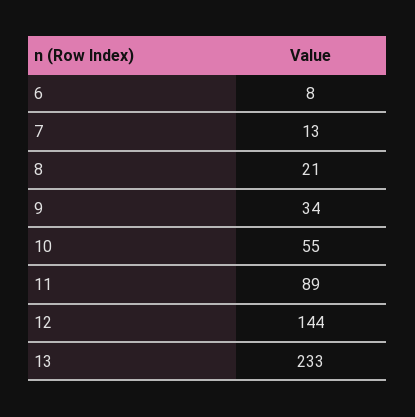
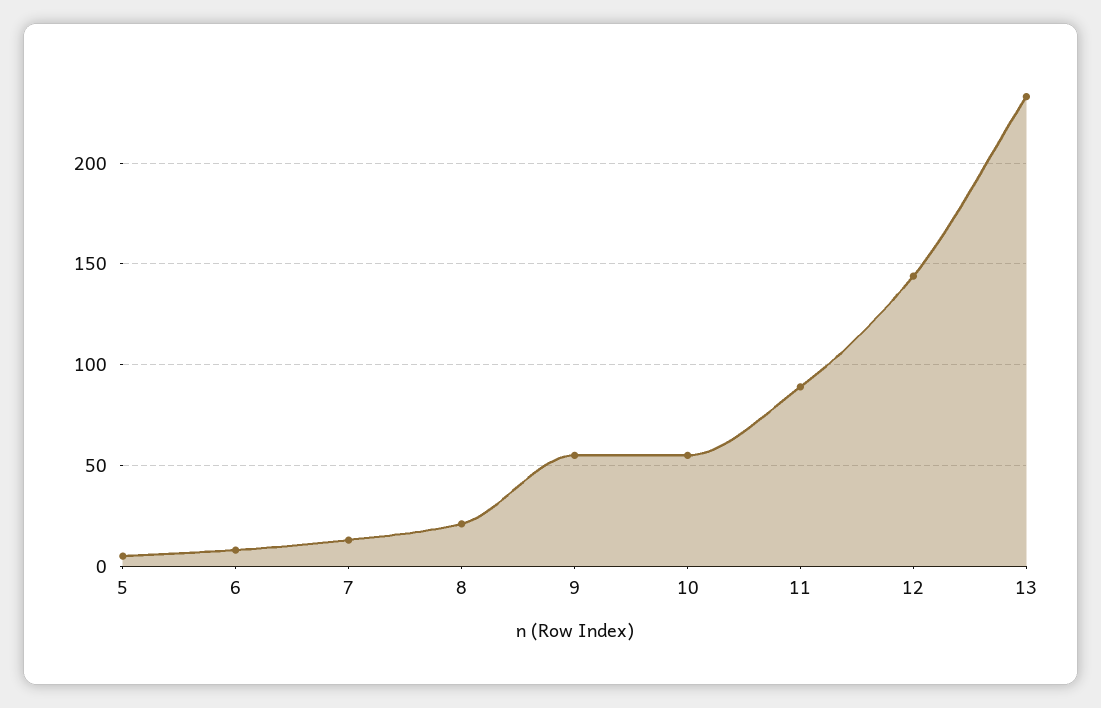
9: 34 -> 55
5: none -> 5

